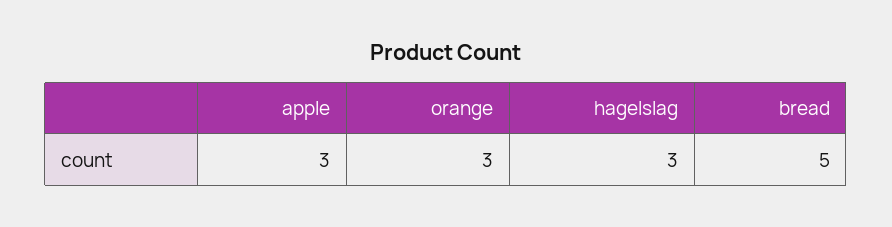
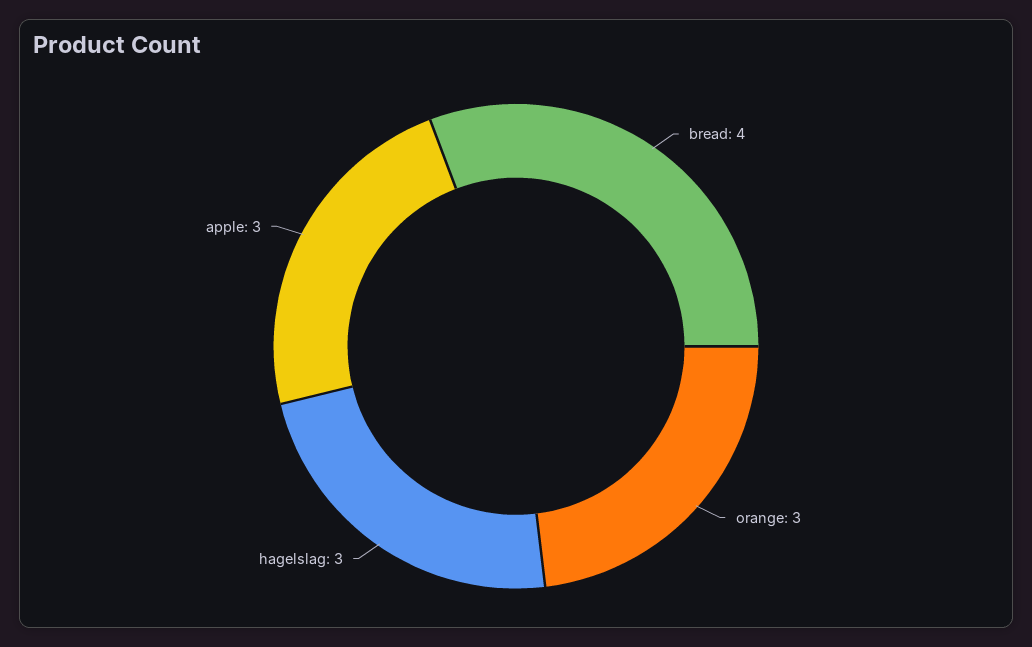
bread: 5 -> 4

